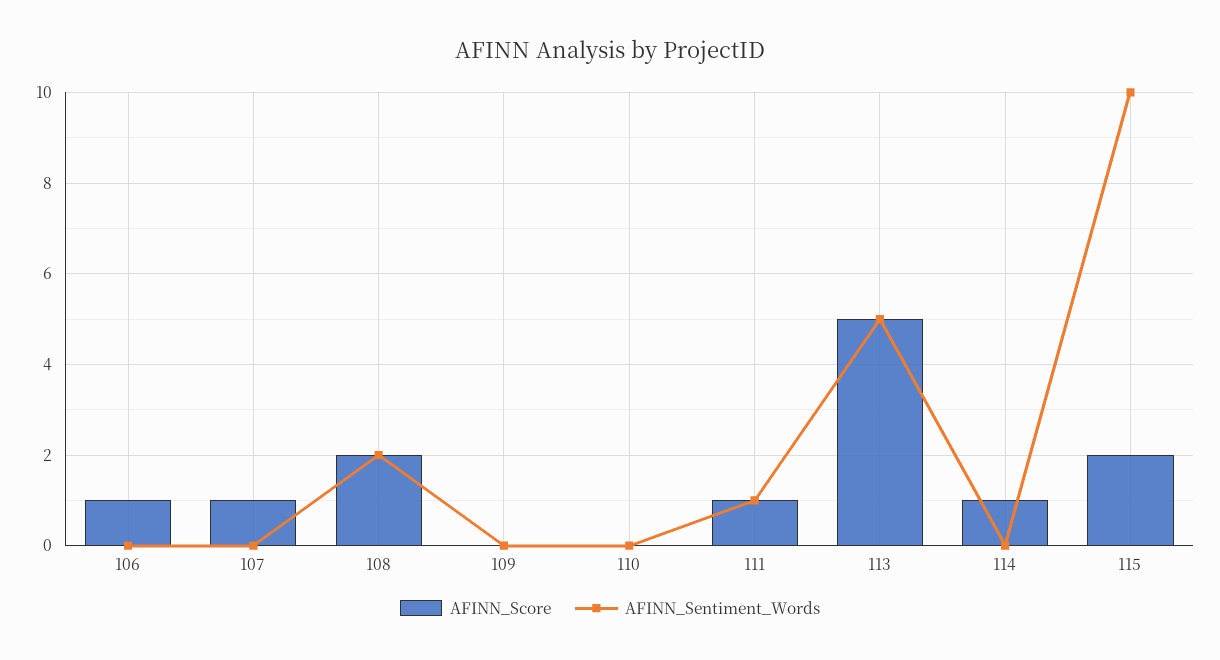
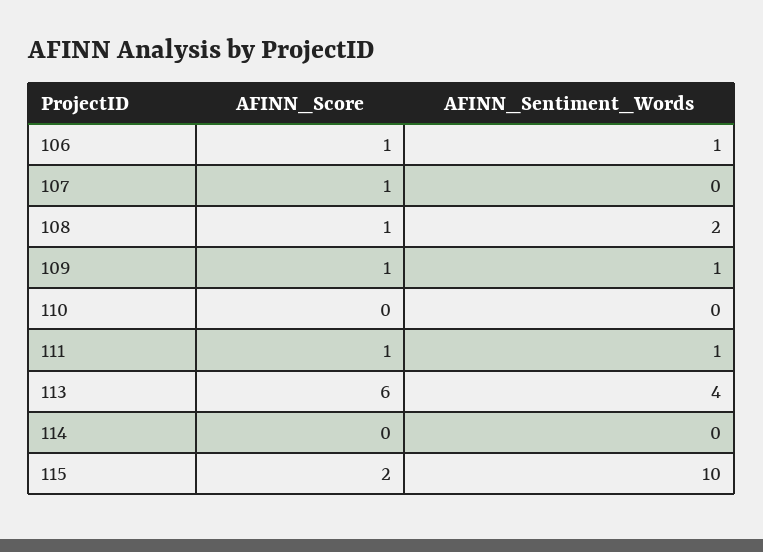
AFINN_Sentiment_Words, 106: 0 -> 1
AFINN_Score, 108: 2 -> 1
AFINN_Score, 109: 0 -> 1
AFINN_Sentiment_Words, 109: 0 -> 1
AFINN_Score, 113: 5 -> 6
AFINN_Sentiment_Words, 113: 5 -> 4
AFINN_Score, 114: 1 -> 0

